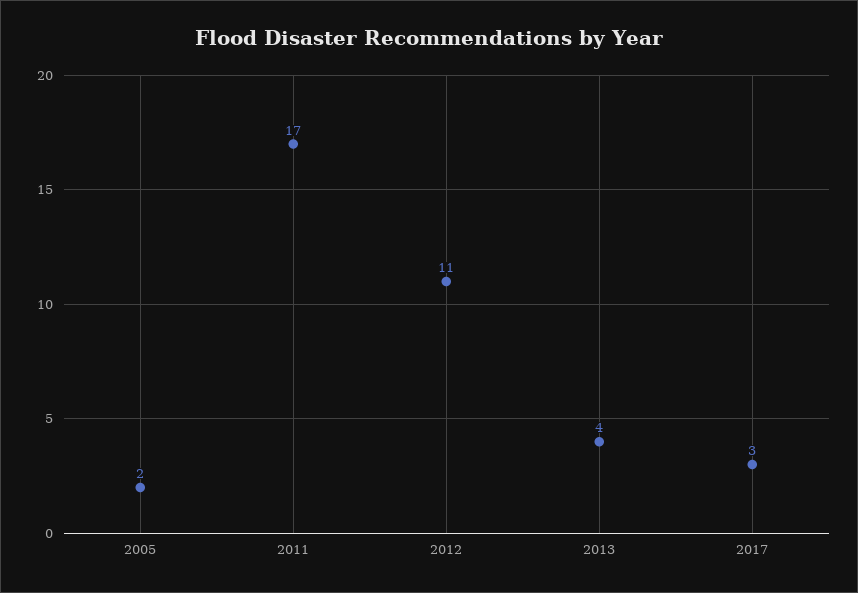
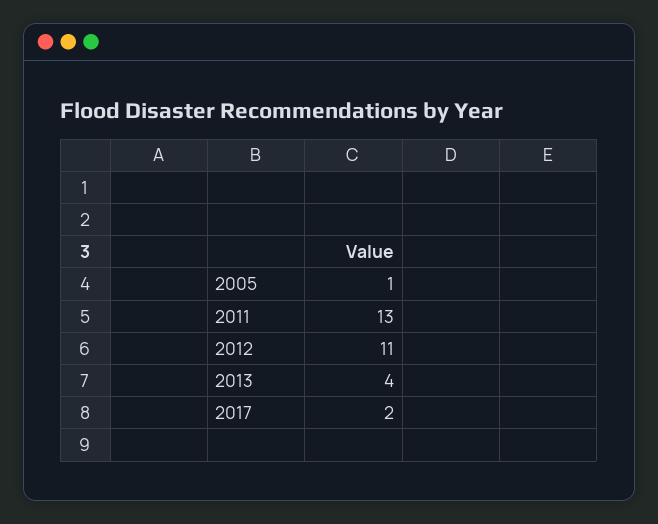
2005: 2 -> 1
2011: 17 -> 13
2017: 3 -> 2

